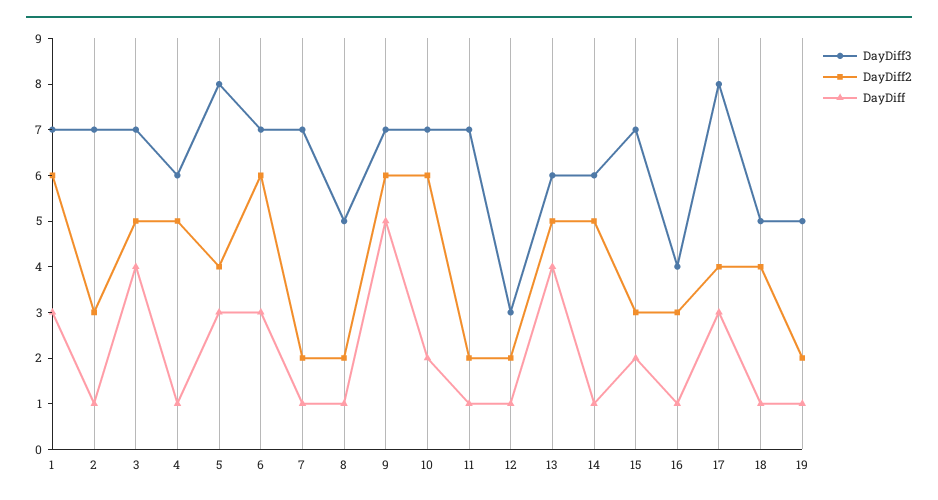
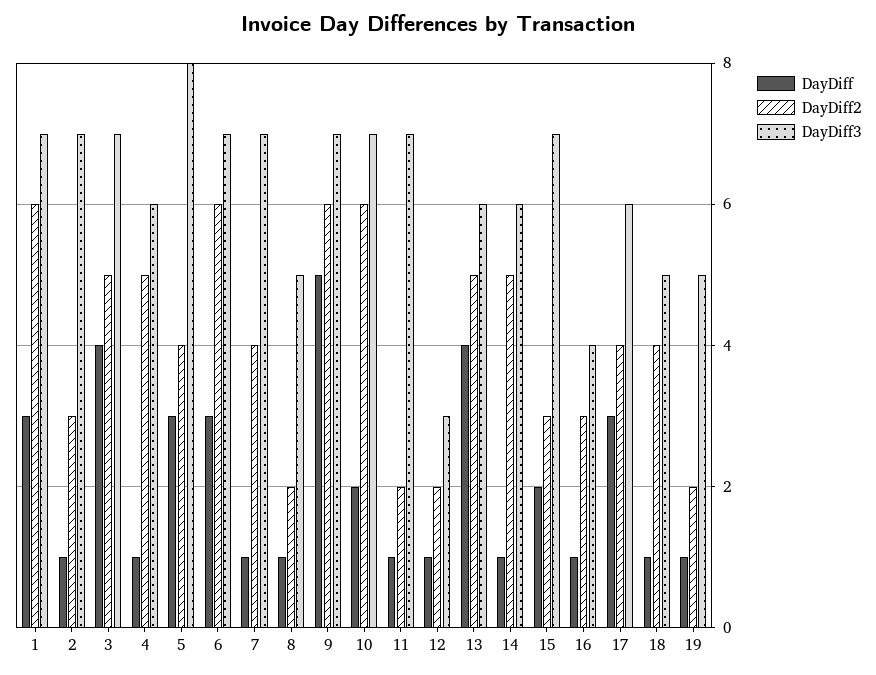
DayDiff2, 7: 2 -> 4
DayDiff3, 17: 8 -> 6

